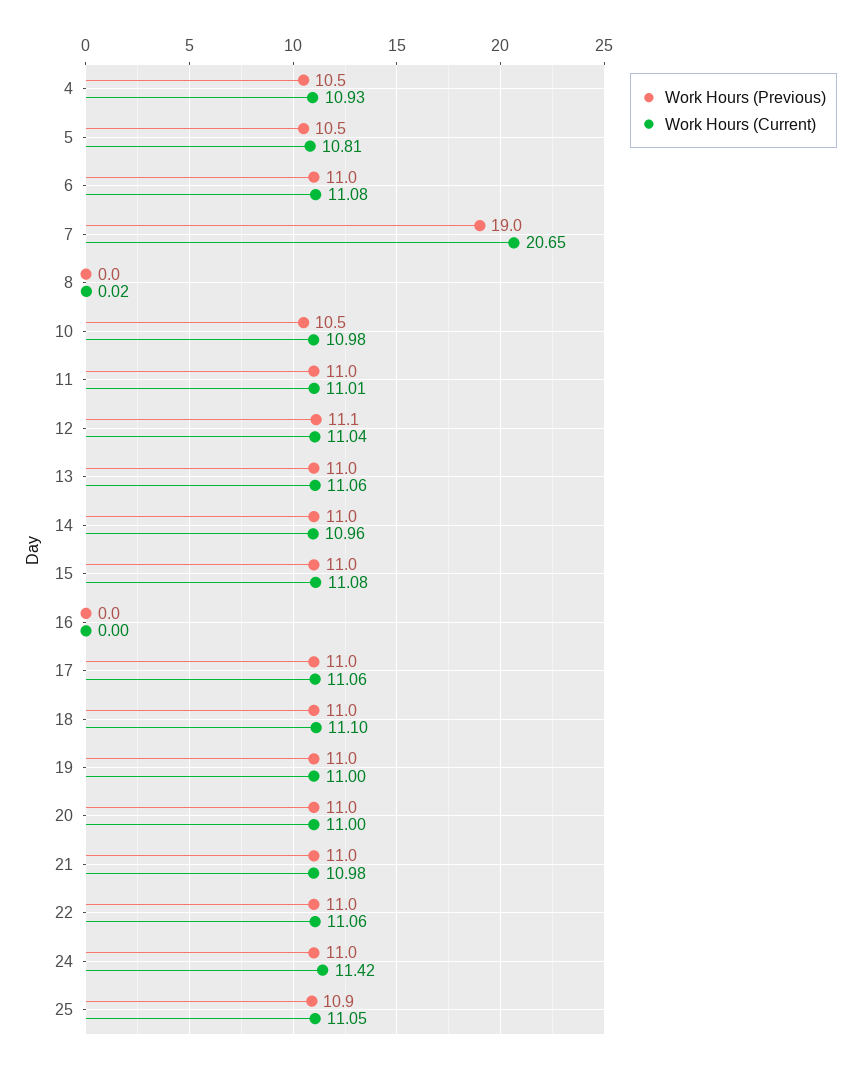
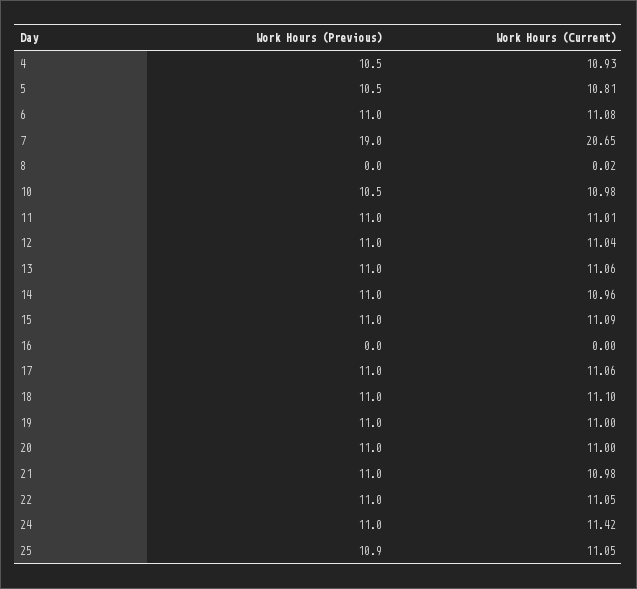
Work Hours (Previous), 12: 11.1 -> 11
Work Hours (Current), 15: 11.08 -> 11.09
Work Hours (Current), 22: 11.06 -> 11.05

